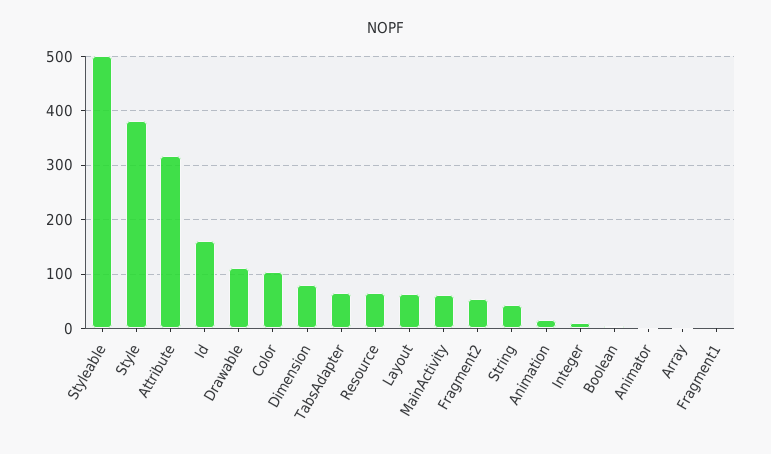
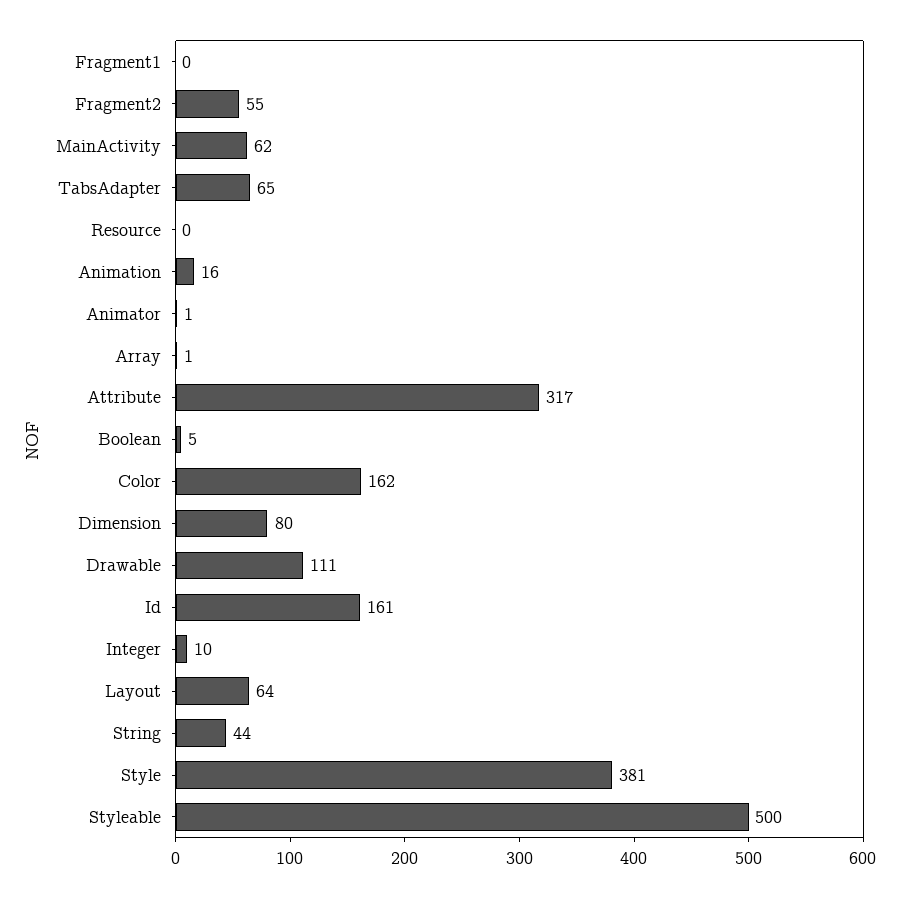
Color: 100 -> 162
Resource: 60 -> 0

